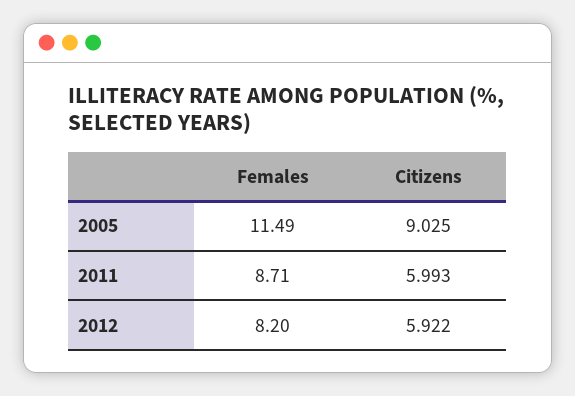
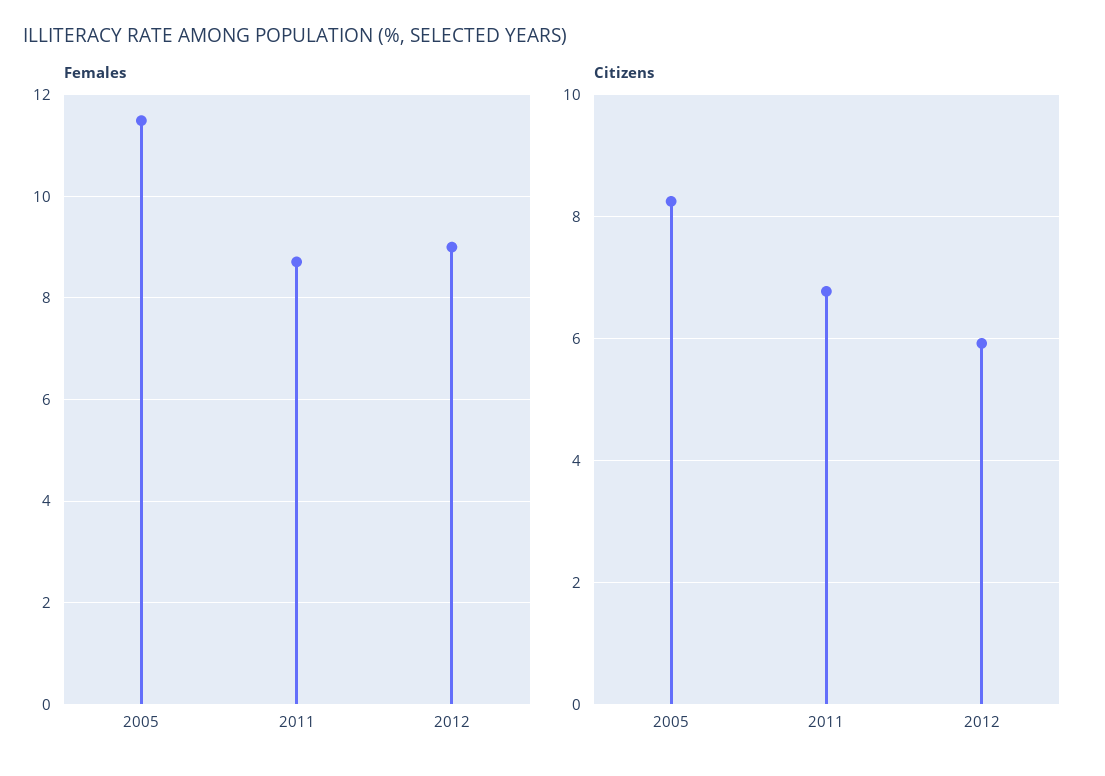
Citizens, 2005: 9.025 -> 8.2
Citizens, 2011: 5.993 -> 6.8
Females, 2012: 8.2 -> 9

